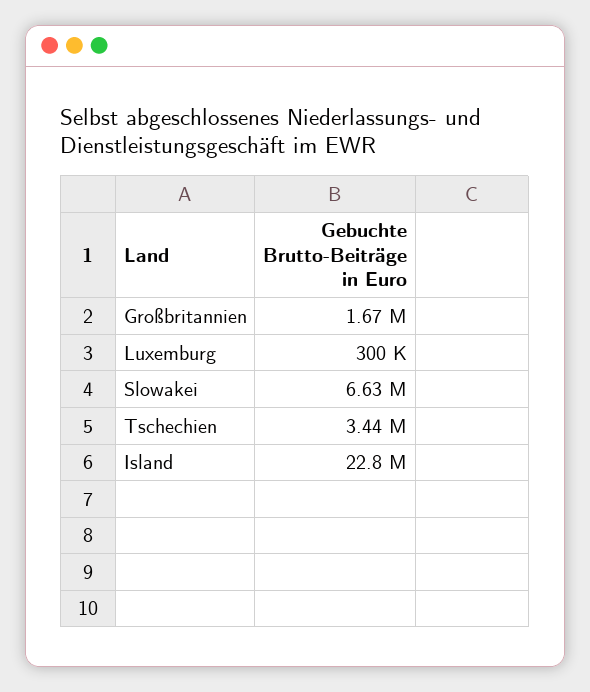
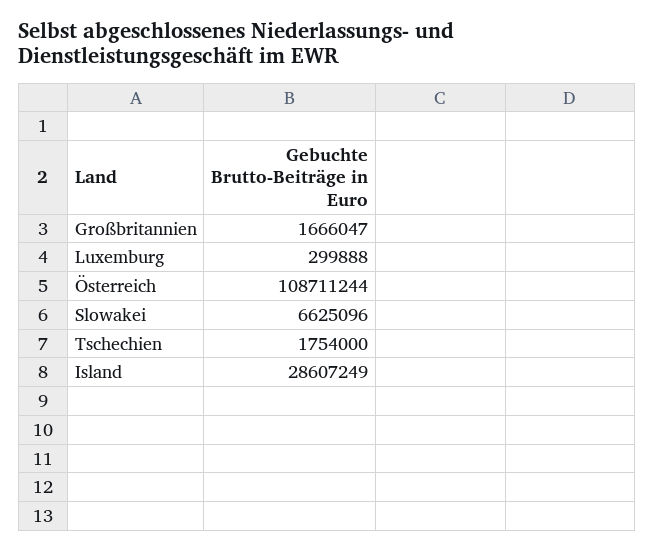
Tschechien: 3440000 -> 1754000
Island: 22800000 -> 28607249
Österreich: none -> 108711244

